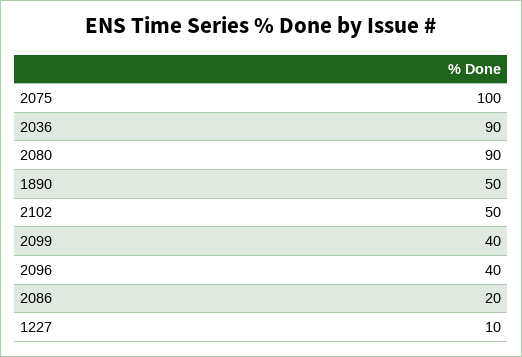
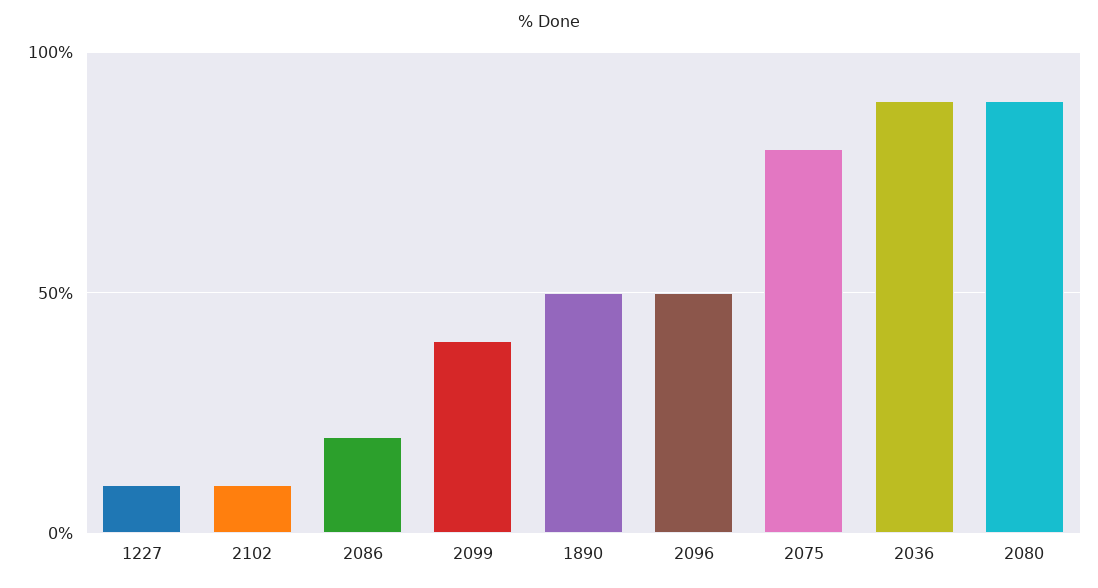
2075: 100 -> 80
2102: 50 -> 10
2096: 40 -> 50

